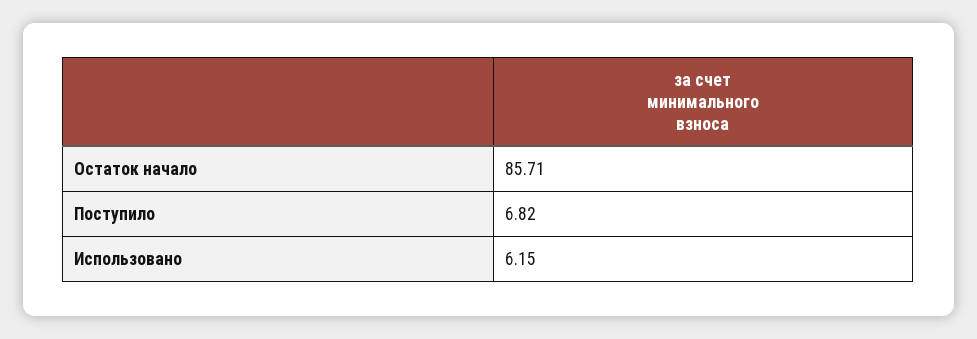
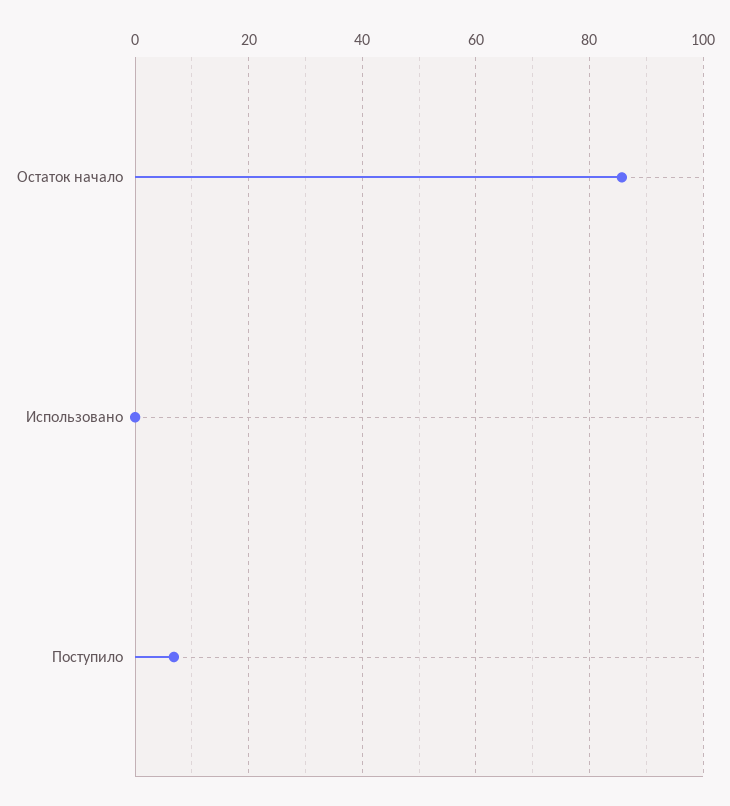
Использовано: 6.15 -> 0

